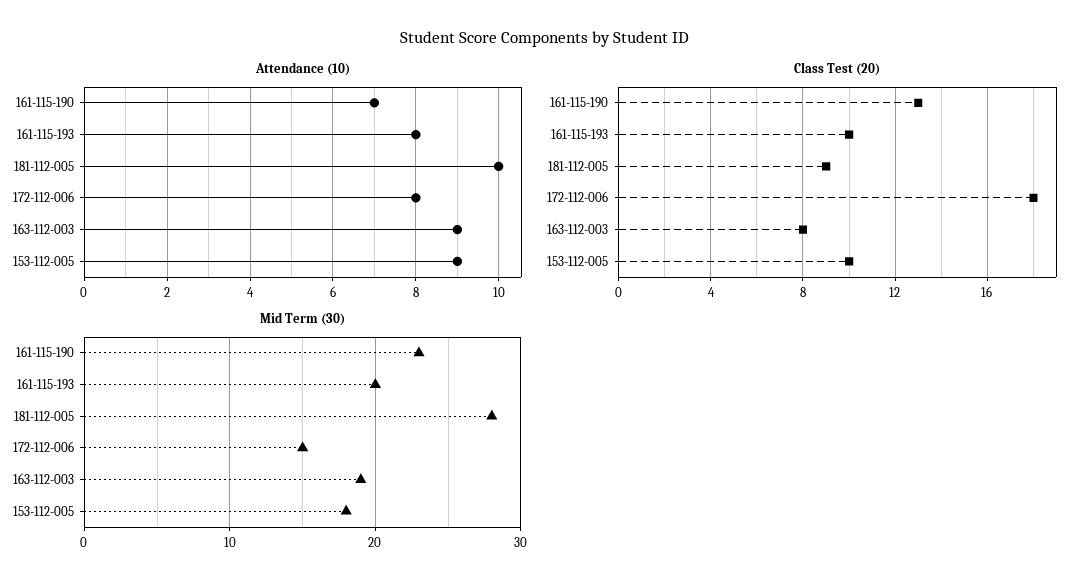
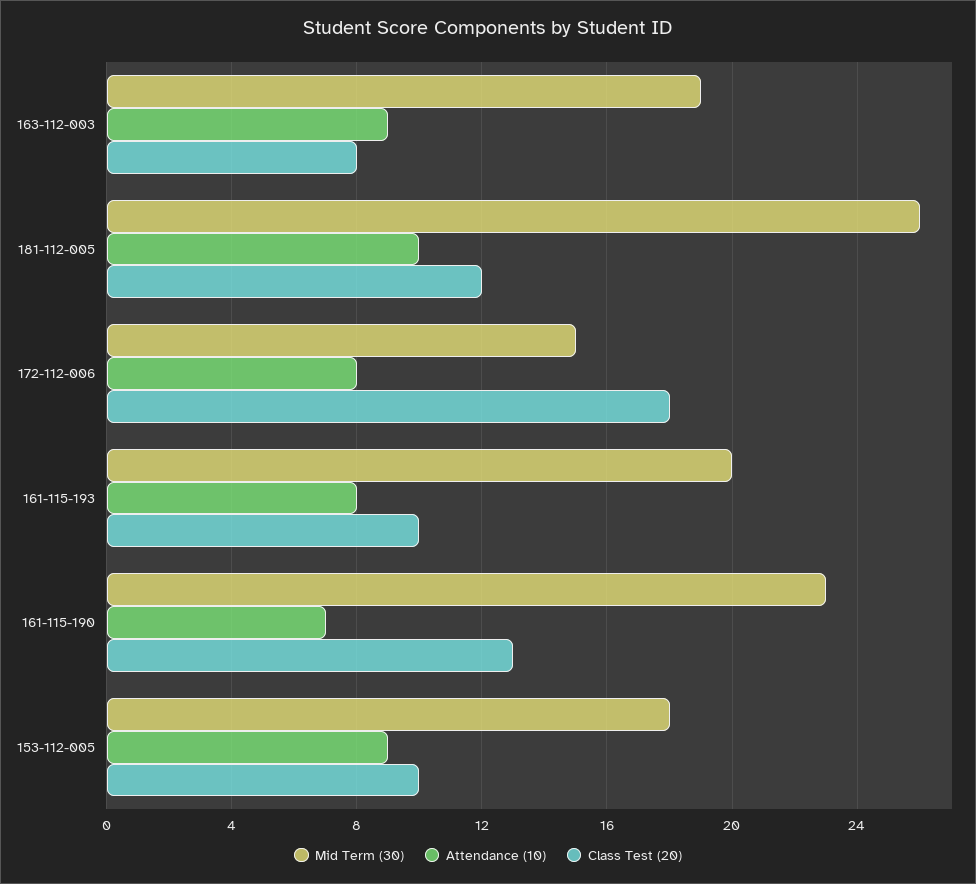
Class Test (20), 181-112-005: 9 -> 12
Mid Term (30), 181-112-005: 28 -> 26

